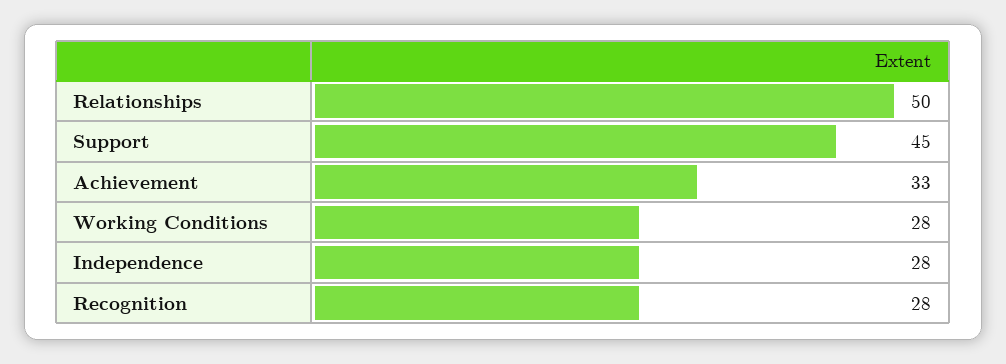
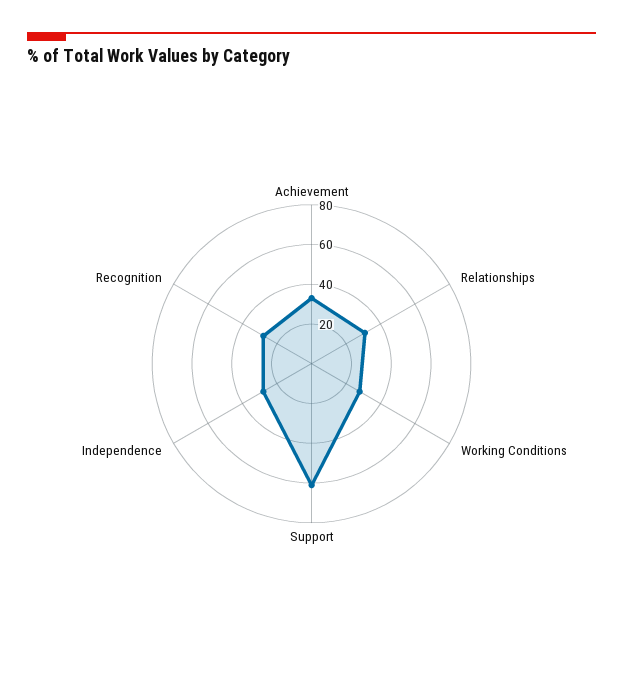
Relationships: 50 -> 30
Support: 45 -> 60

